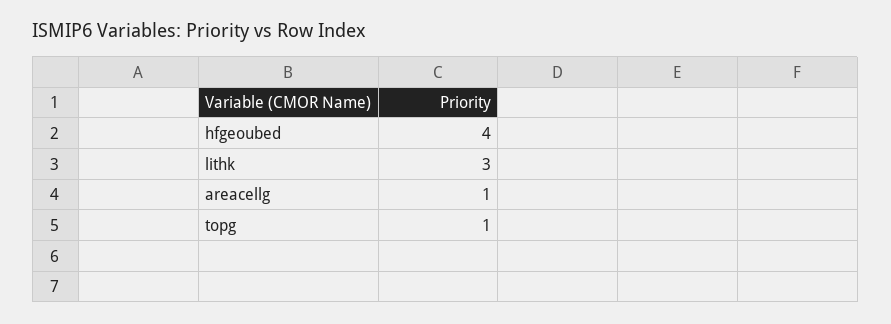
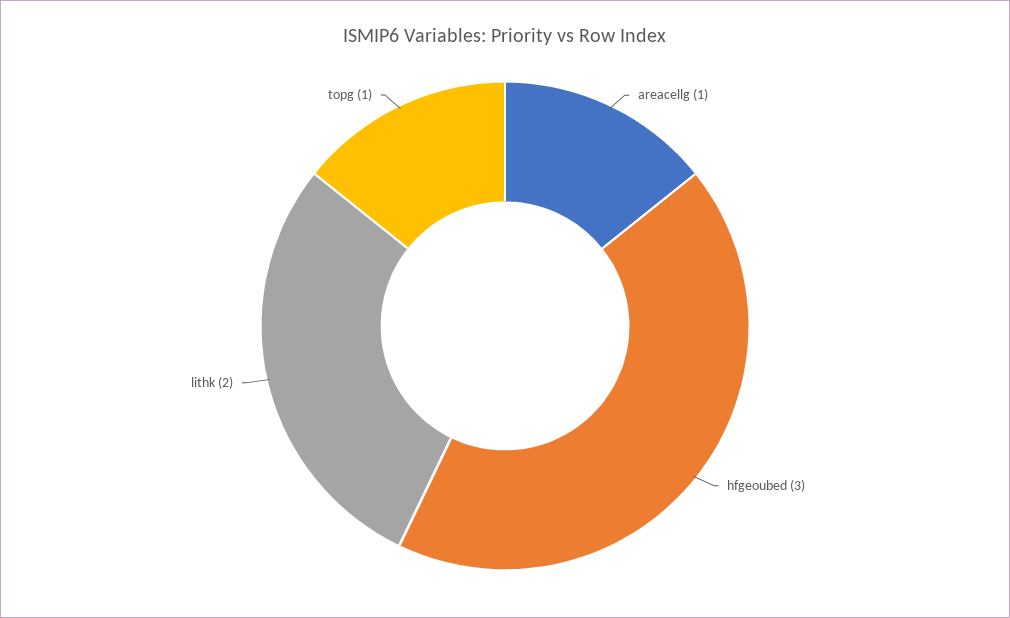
hfgeoubed: 4 -> 3
lithk: 3 -> 2

